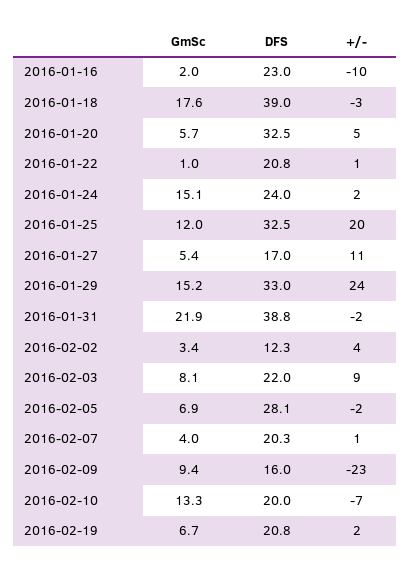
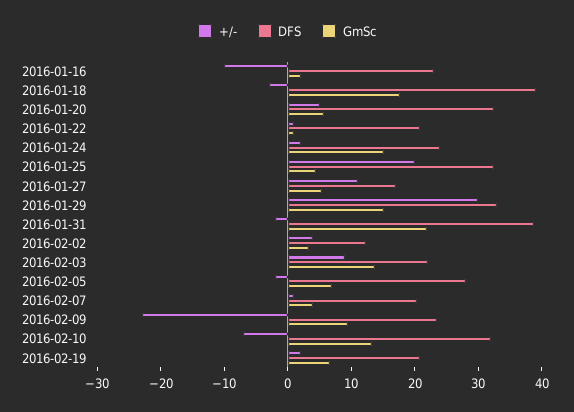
GmSc, 2016-01-25: 12 -> 4
+/-, 2016-01-29: 24 -> 30
GmSc, 2016-02-03: 8.1 -> 14
DFS, 2016-02-09: 16 -> 24
DFS, 2016-02-10: 20 -> 32

